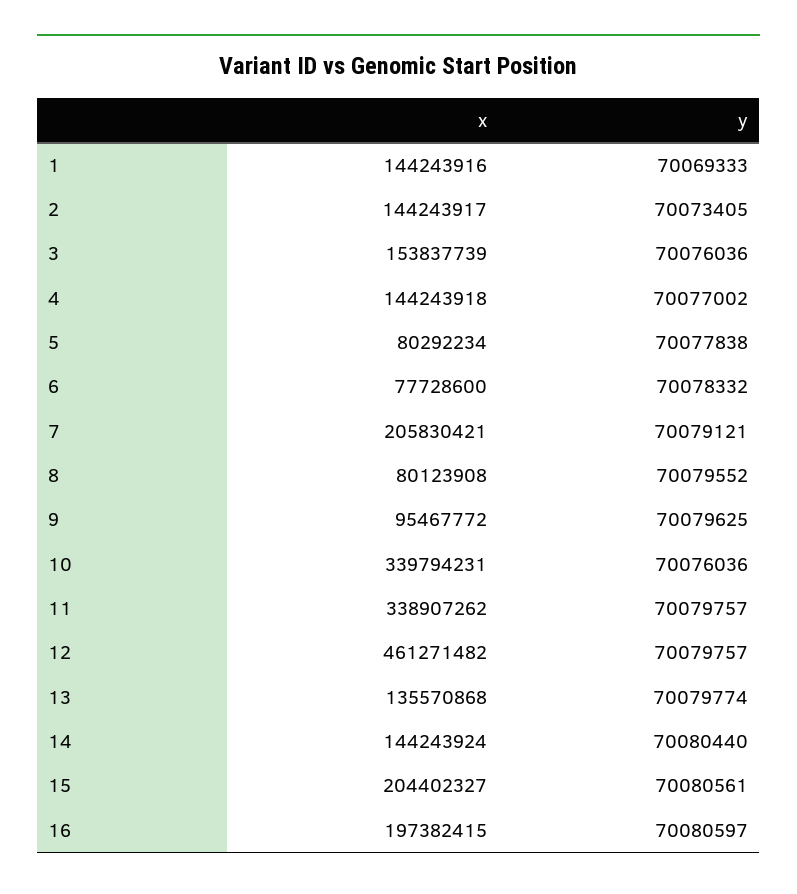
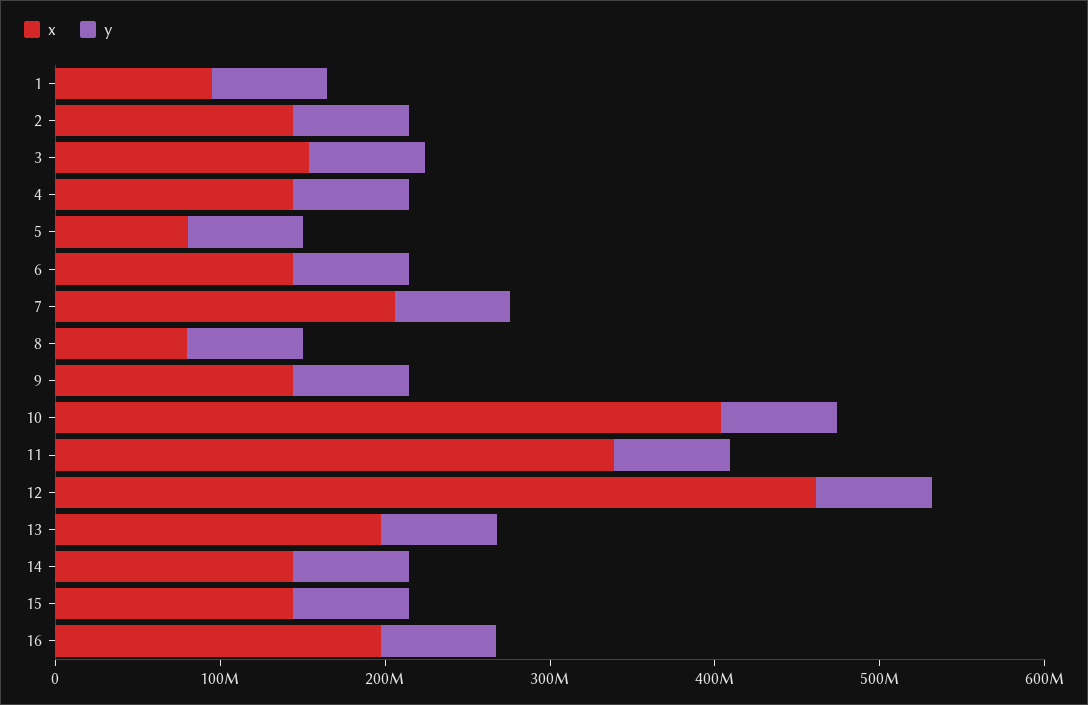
x, 1: 144243916 -> 100000000
x, 6: 77728600 -> 140000000
x, 9: 95467772 -> 140000000
x, 10: 339794231 -> 400000000
x, 13: 135570868 -> 200000000
x, 15: 204402327 -> 140000000

